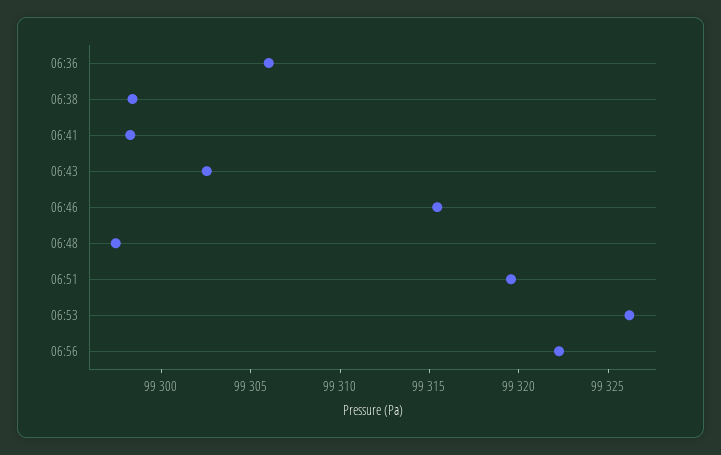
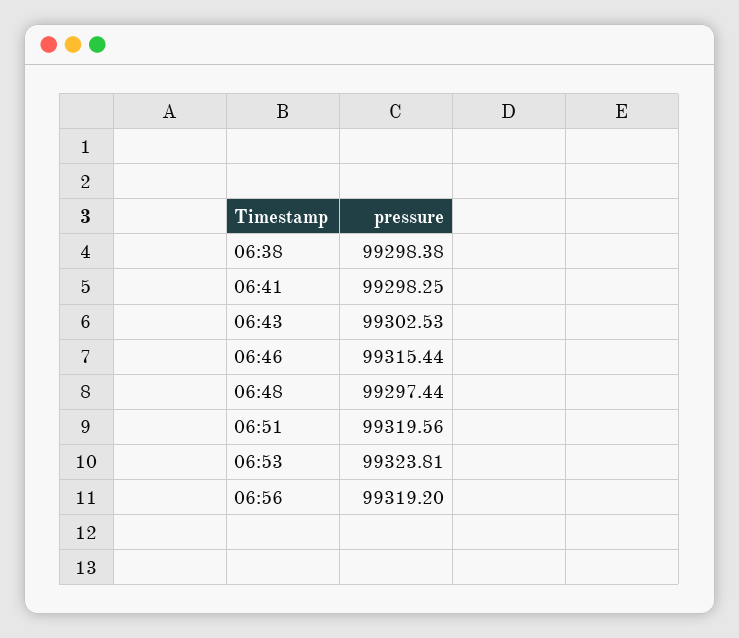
06:36: 99306 -> none
06:53: 99326 -> 99323.81
06:56: 99322 -> 99319.2

